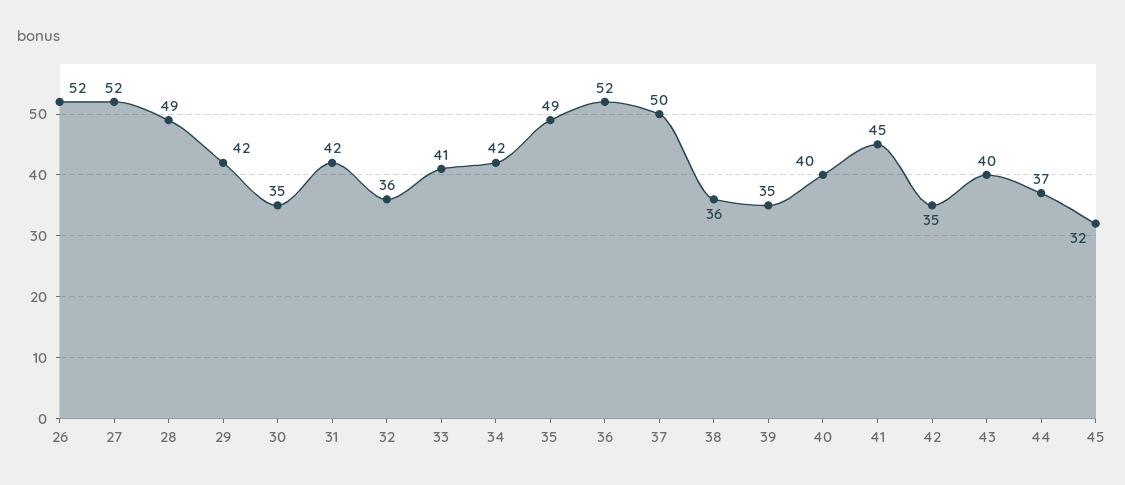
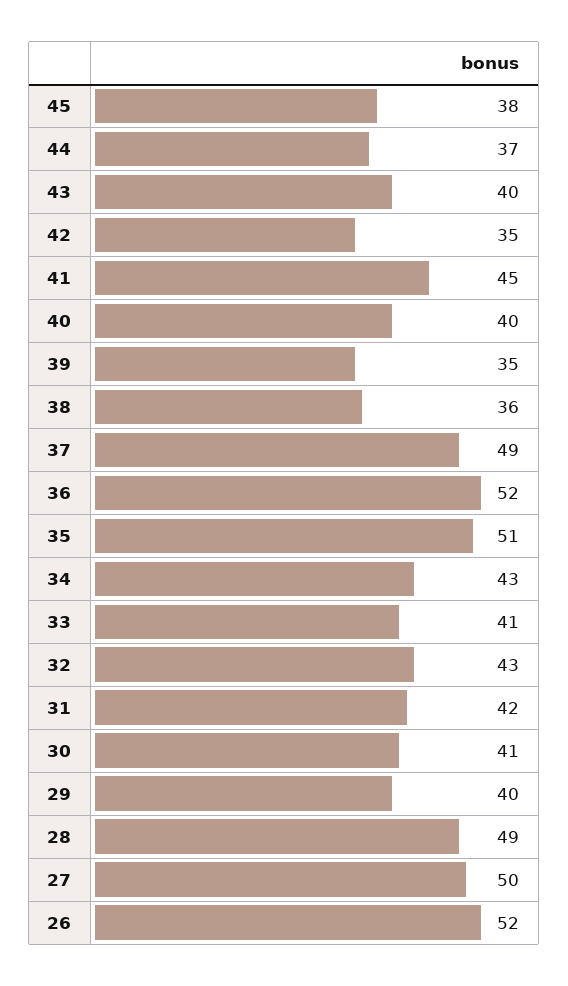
27: 52 -> 50
29: 42 -> 40
30: 35 -> 41
32: 36 -> 43
34: 42 -> 43
35: 49 -> 51
37: 50 -> 49
45: 32 -> 38

